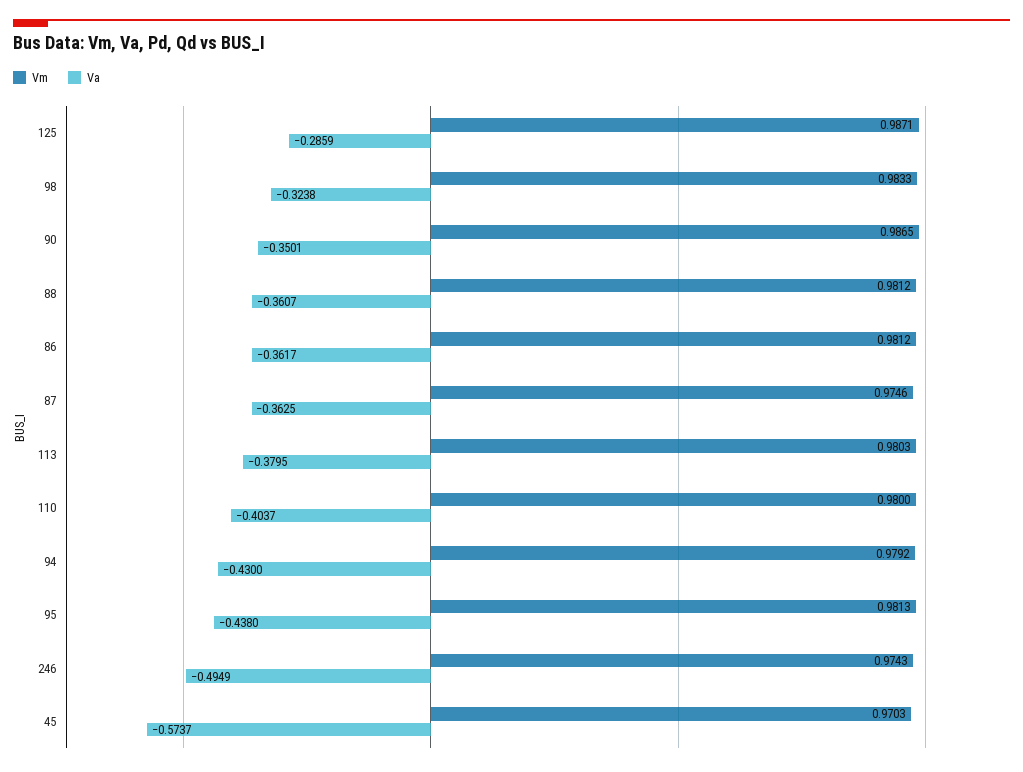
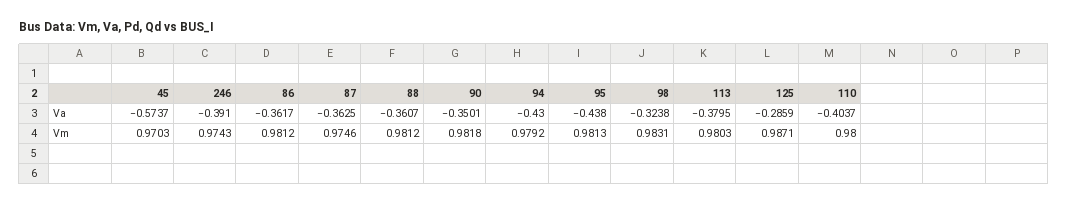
Vm, 98: 0.9833 -> 0.9831
Vm, 90: 0.9865 -> 0.9818
Va, 246: -0.4949 -> -0.391

